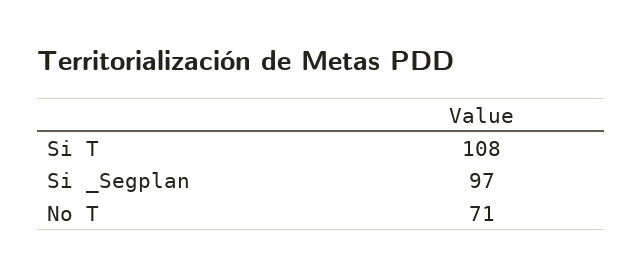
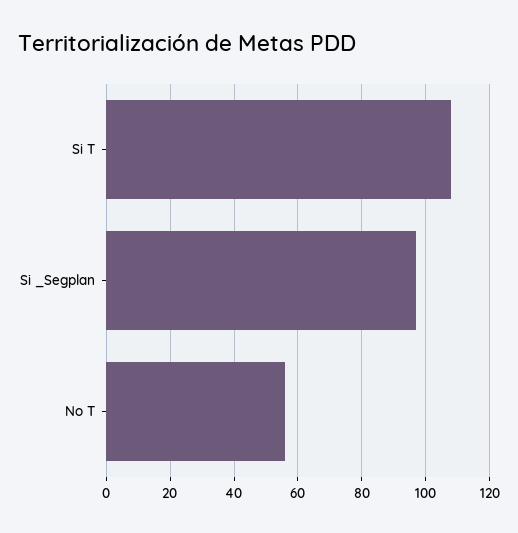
No T: 71 -> 55

